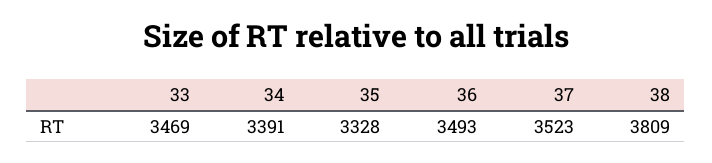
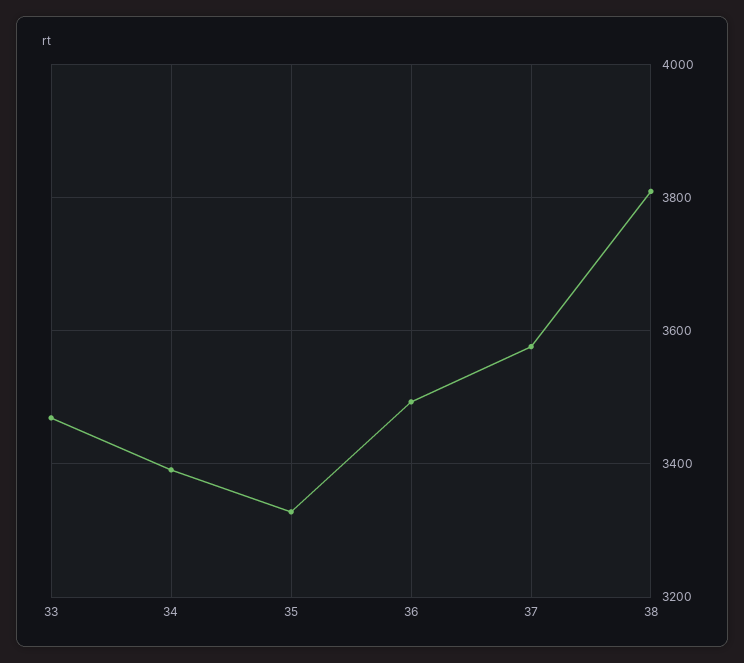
37: 3523 -> 3580

